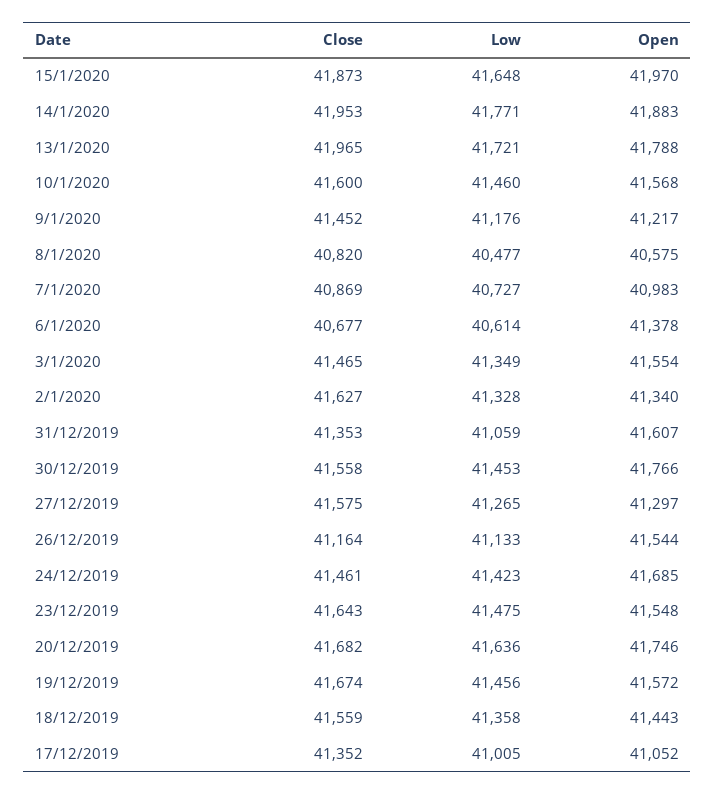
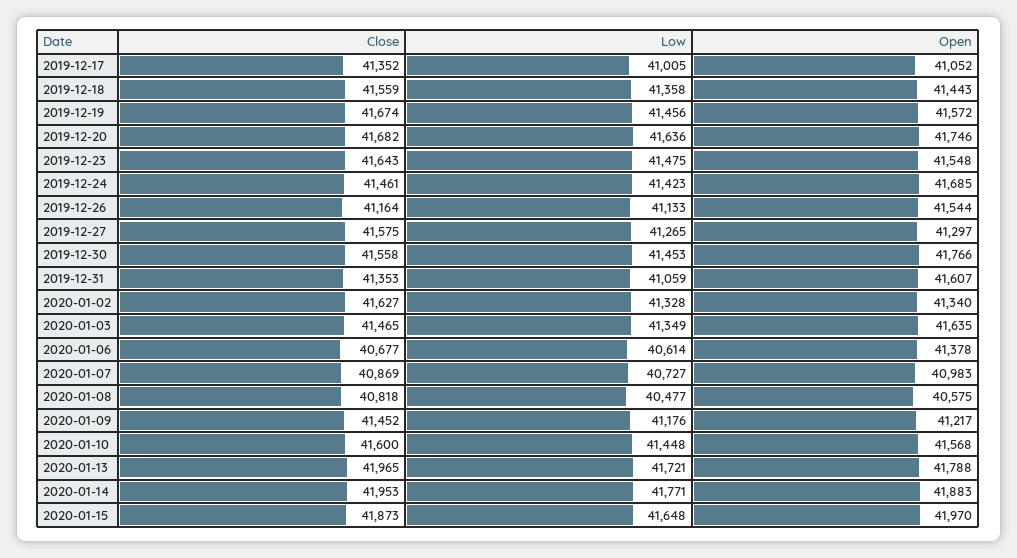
Low, 10/1/2020: 41460 -> 41448
Close, 8/1/2020: 40820 -> 40818
Open, 3/1/2020: 41554 -> 41635

